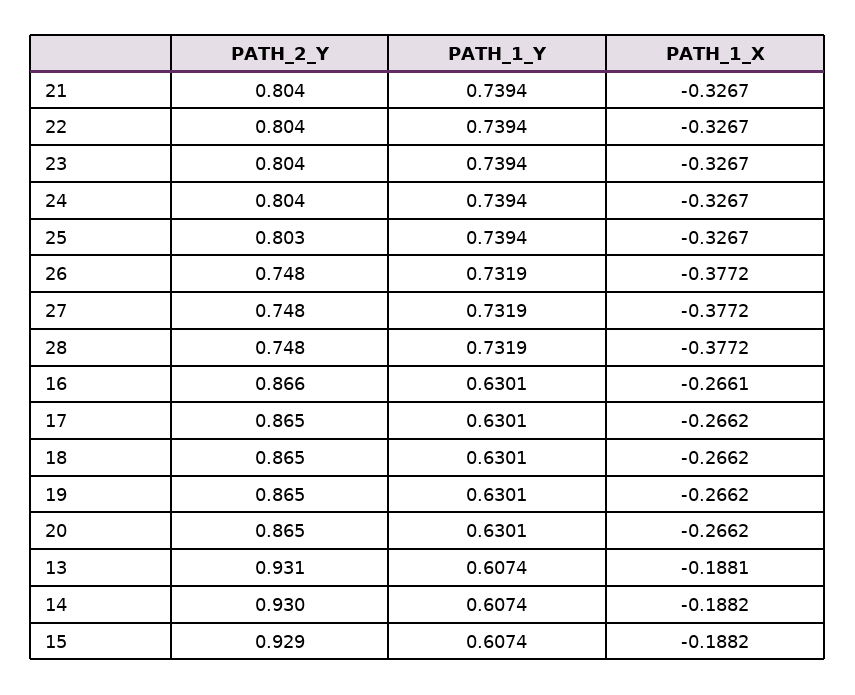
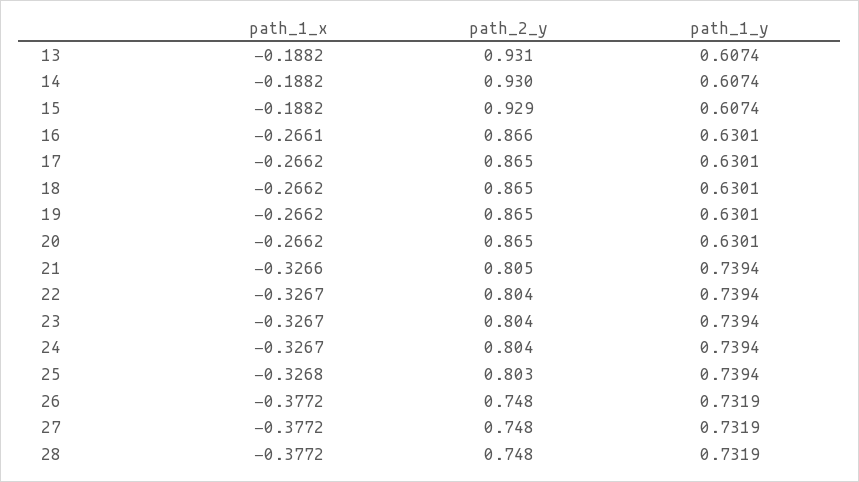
PATH_2_Y, 21: 0.804 -> 0.805
PATH_1_X, 21: -0.3267 -> -0.3266
PATH_1_X, 25: -0.3267 -> -0.3268
PATH_1_X, 13: -0.1881 -> -0.1882

